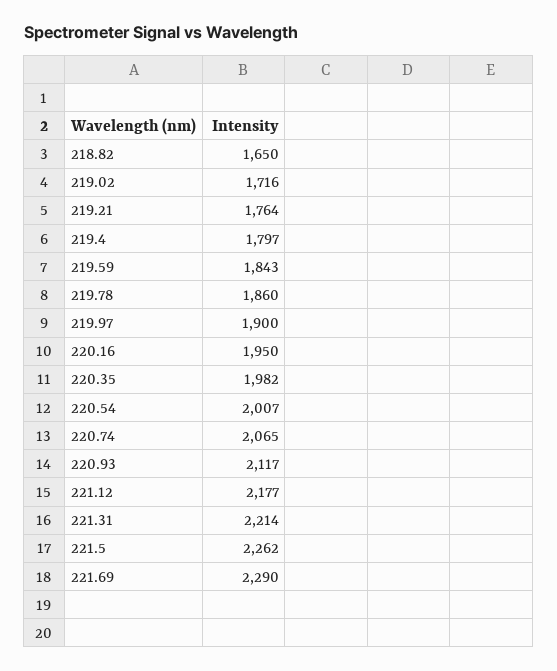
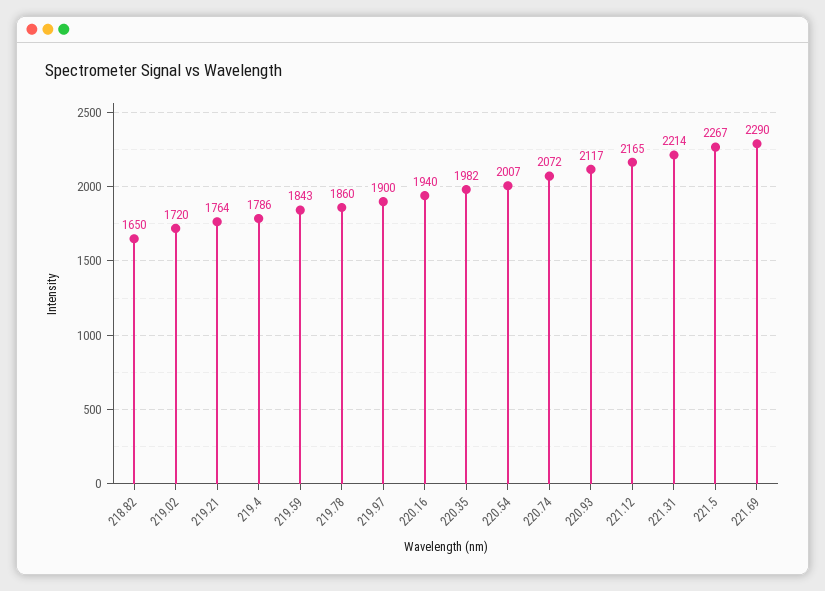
219.02: 1716 -> 1720
219.4: 1797 -> 1786
220.16: 1950 -> 1940
220.74: 2065 -> 2072
221.12: 2177 -> 2165
221.5: 2262 -> 2267

